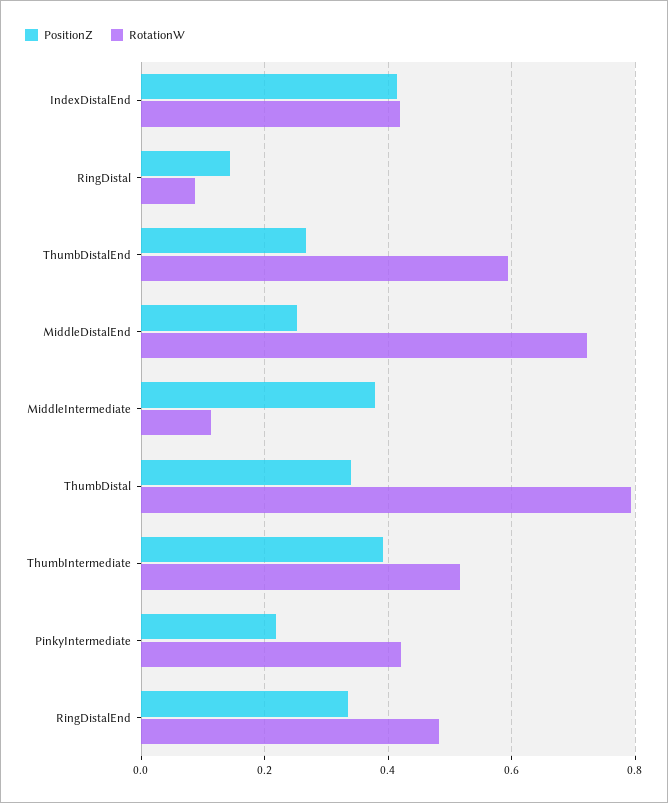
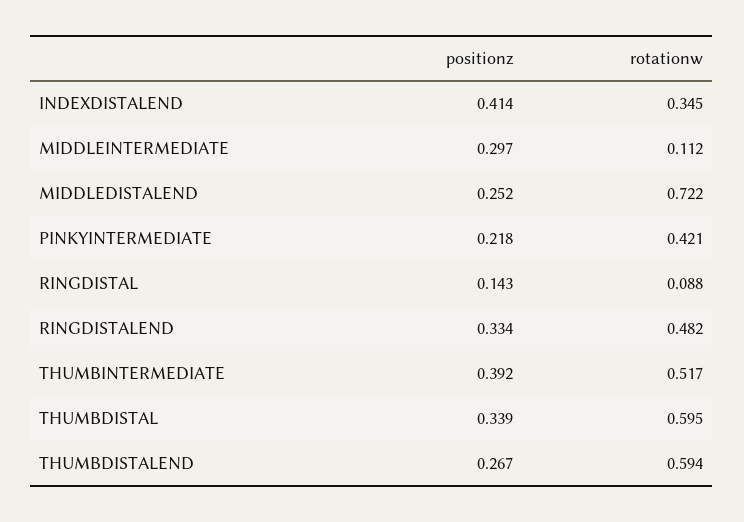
RotationW, IndexDistalEnd: 0.42 -> 0.345
PositionZ, MiddleIntermediate: 0.38 -> 0.297
RotationW, ThumbDistal: 0.8 -> 0.595

